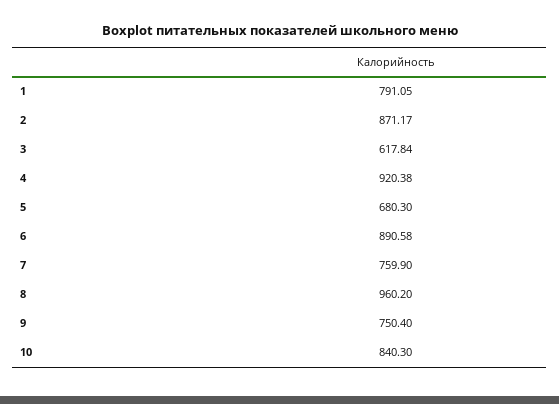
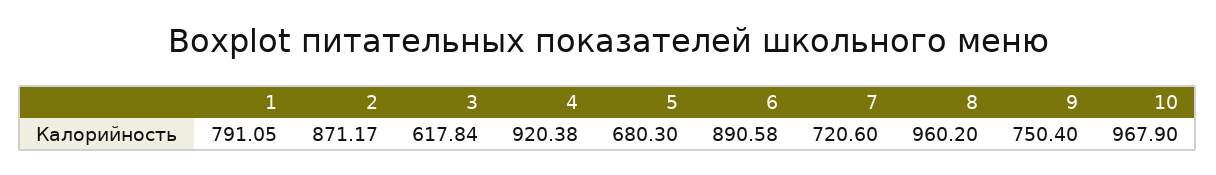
7: 759.9 -> 720.6
10: 840.3 -> 967.9

